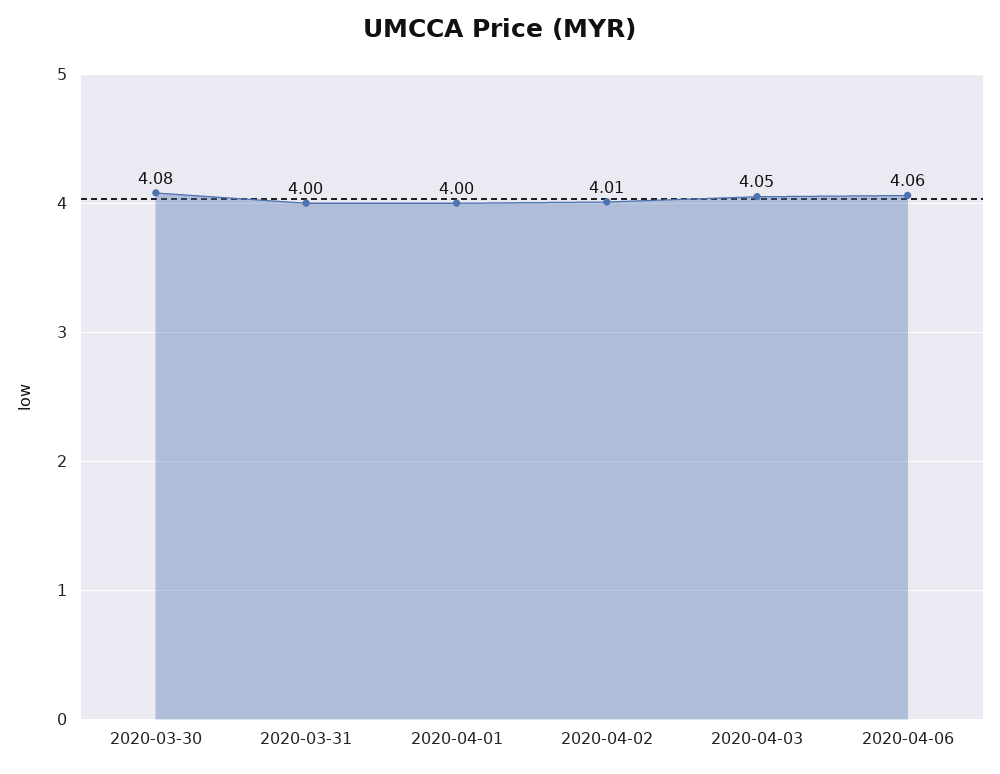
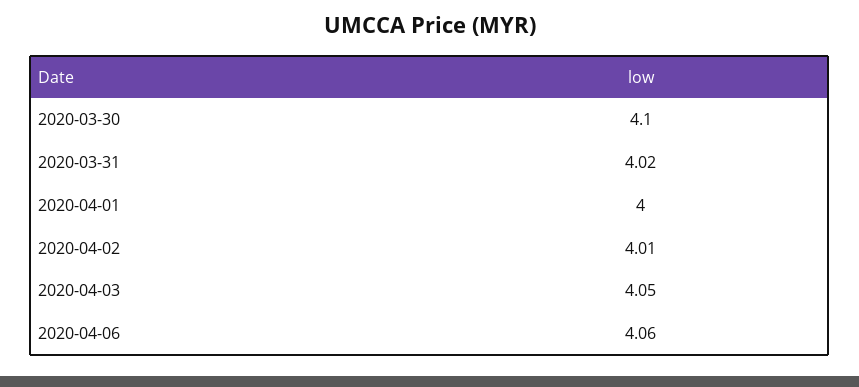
2020-03-30: 4.08 -> 4.1
2020-03-31: 4 -> 4.02

